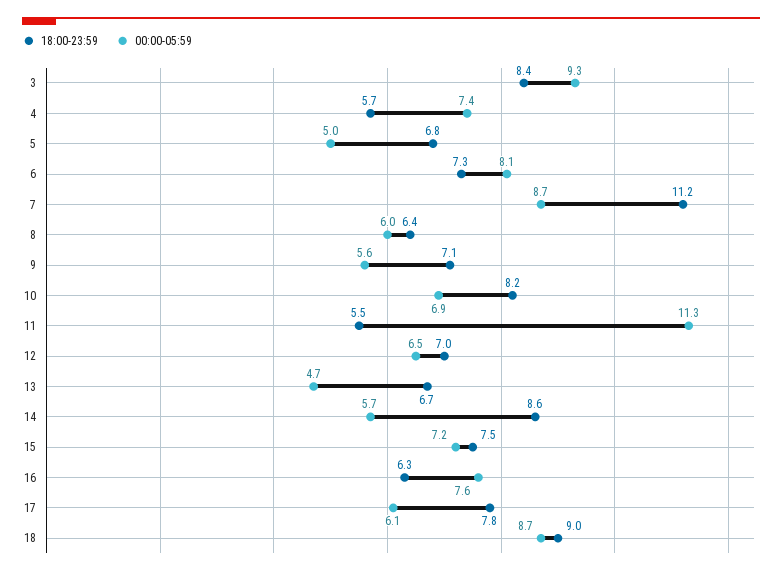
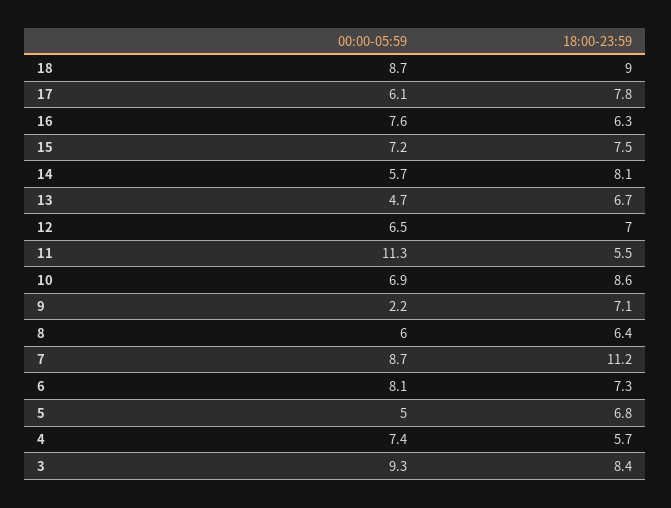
00:00-05:59, 9: 5.6 -> 2.2
18:00-23:59, 10: 8.2 -> 8.6
18:00-23:59, 14: 8.6 -> 8.1

